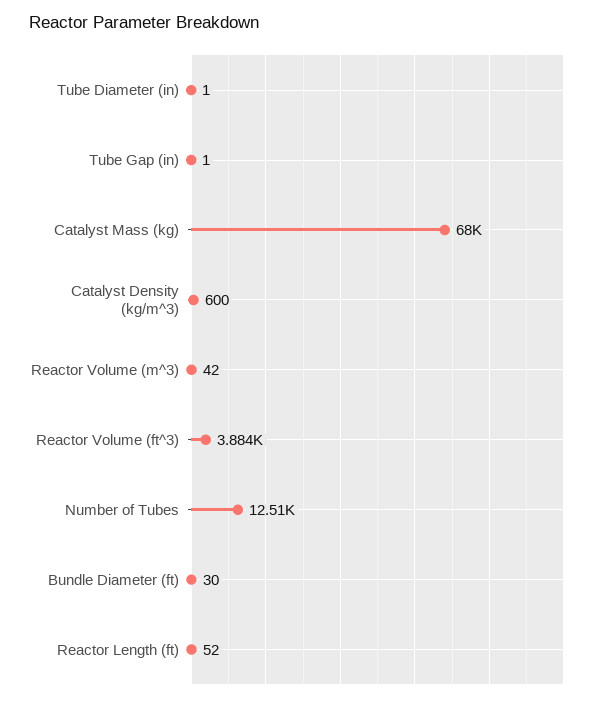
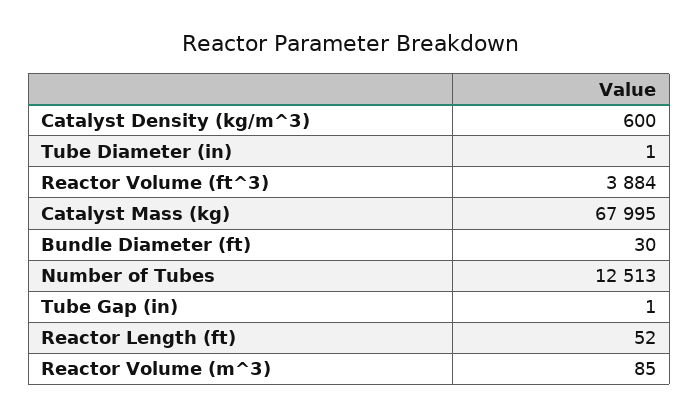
Reactor Volume (m^3): 42 -> 85

